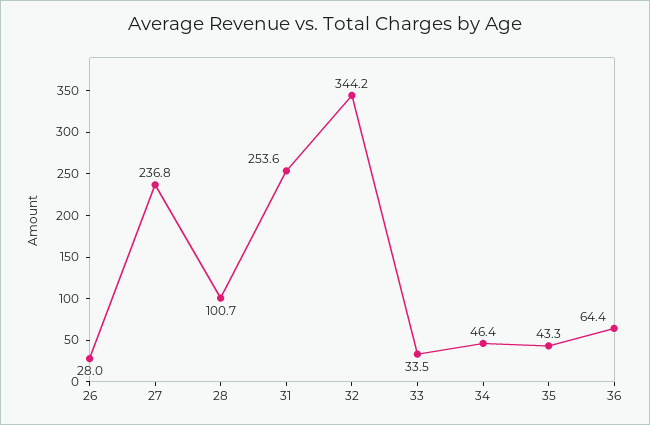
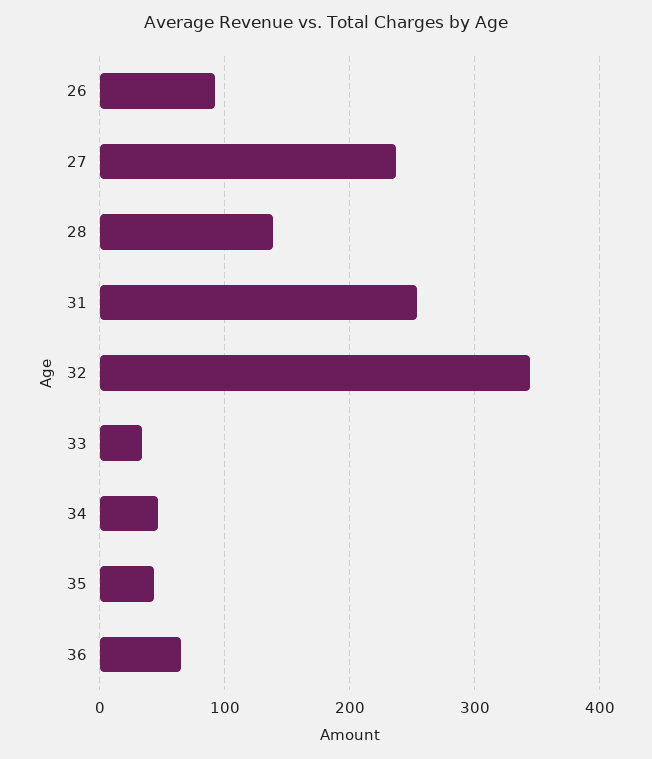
26: 28 -> 90
28: 100.7 -> 140

